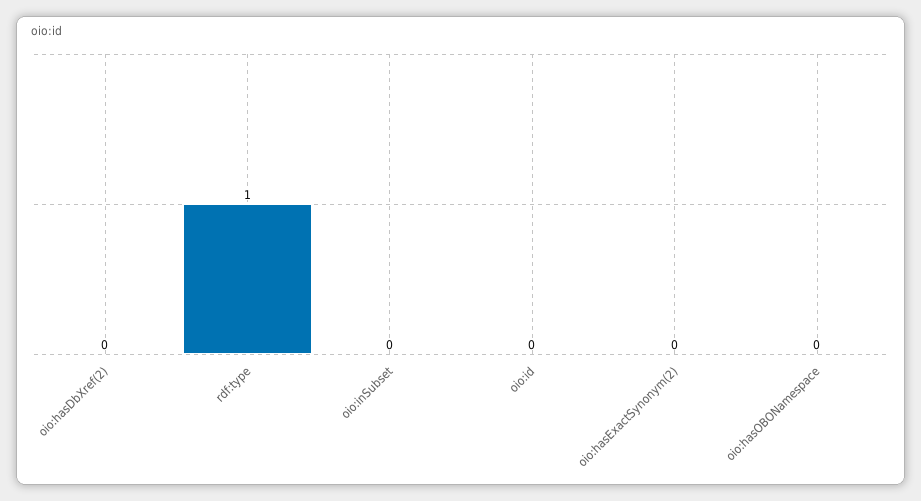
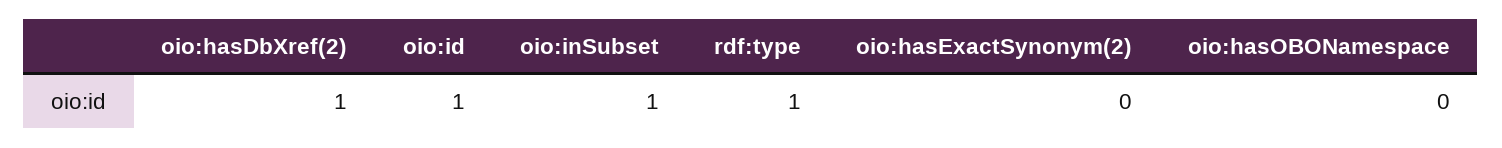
oio:hasDbXref(2): 0 -> 1
oio:inSubset: 0 -> 1
oio:id: 0 -> 1

